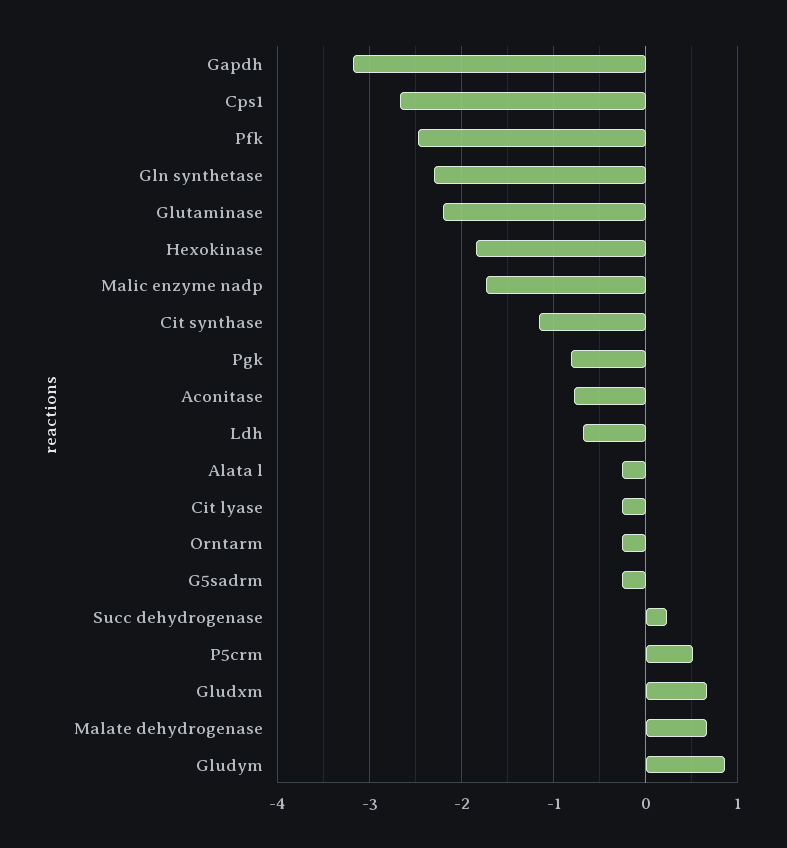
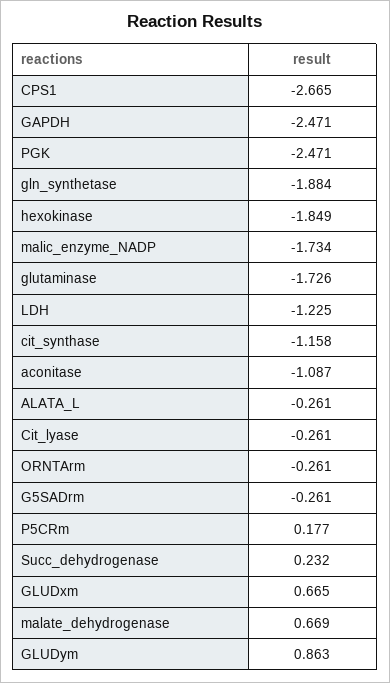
Gapdh: -3.2 -> -2.471
Pfk: -2.5 -> none
Gln synthetase: -2.3 -> -1.884
Glutaminase: -2.2 -> -1.726
Pgk: -0.8 -> -2.471
Aconitase: -0.8 -> -1.087
Ldh: -0.7 -> -1.225
P5crm: 0.5 -> 0.177

